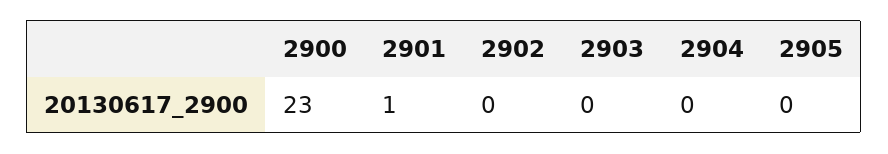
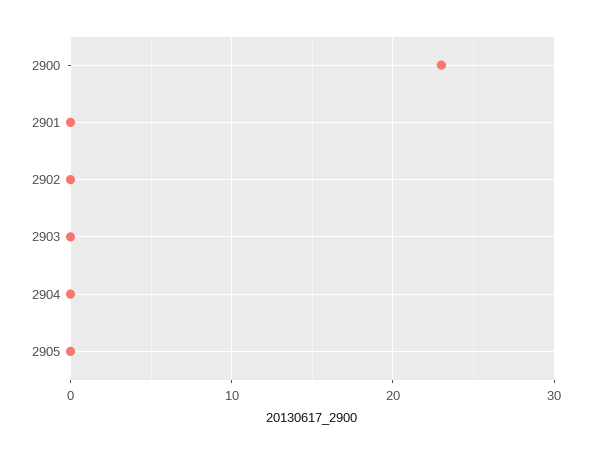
2901: 1 -> 0

